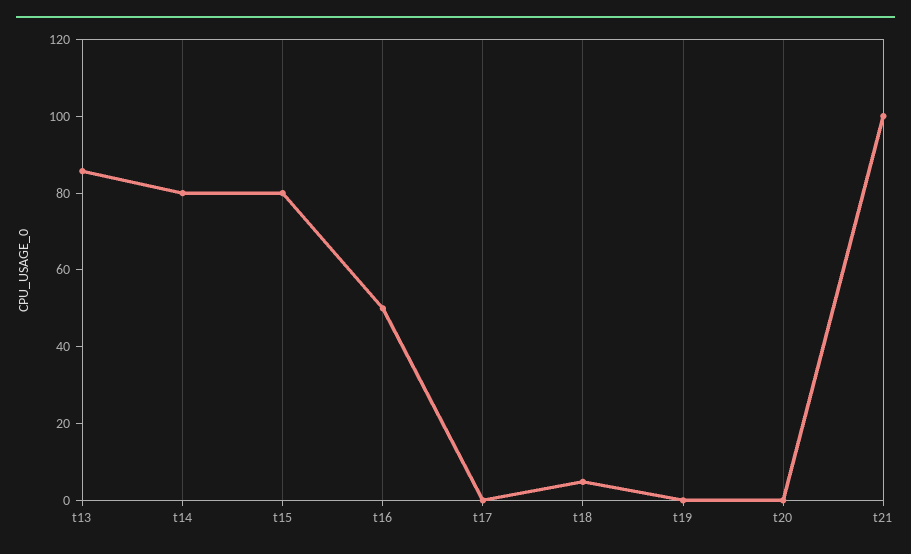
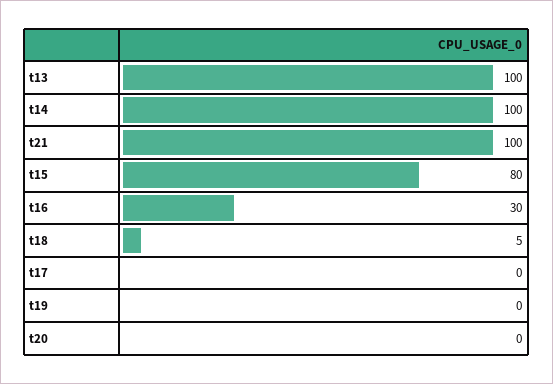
t13: 85 -> 100
t14: 80 -> 100
t16: 50 -> 30

